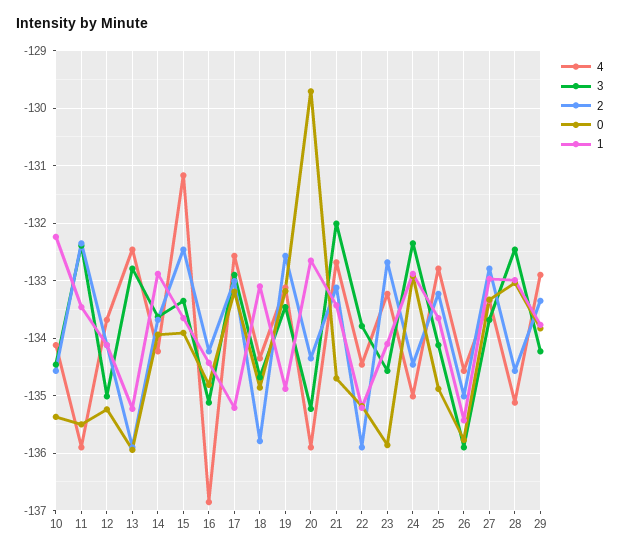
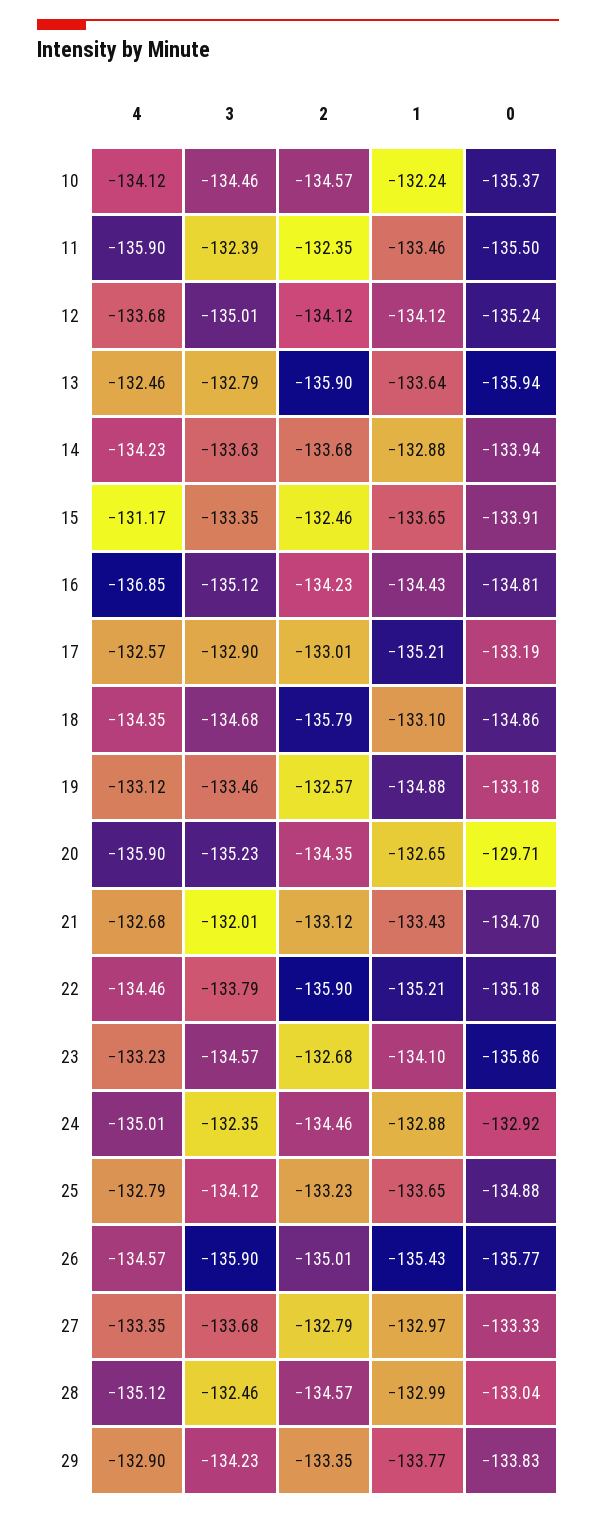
1, 13: -135.2 -> -133.64

